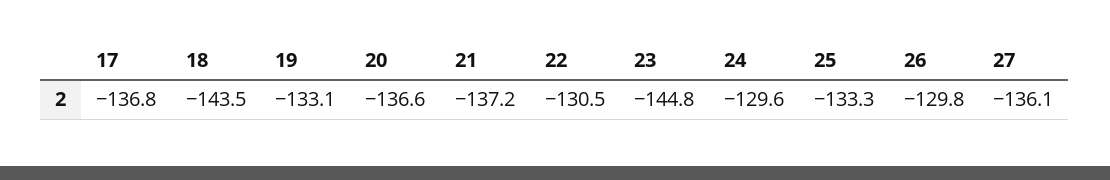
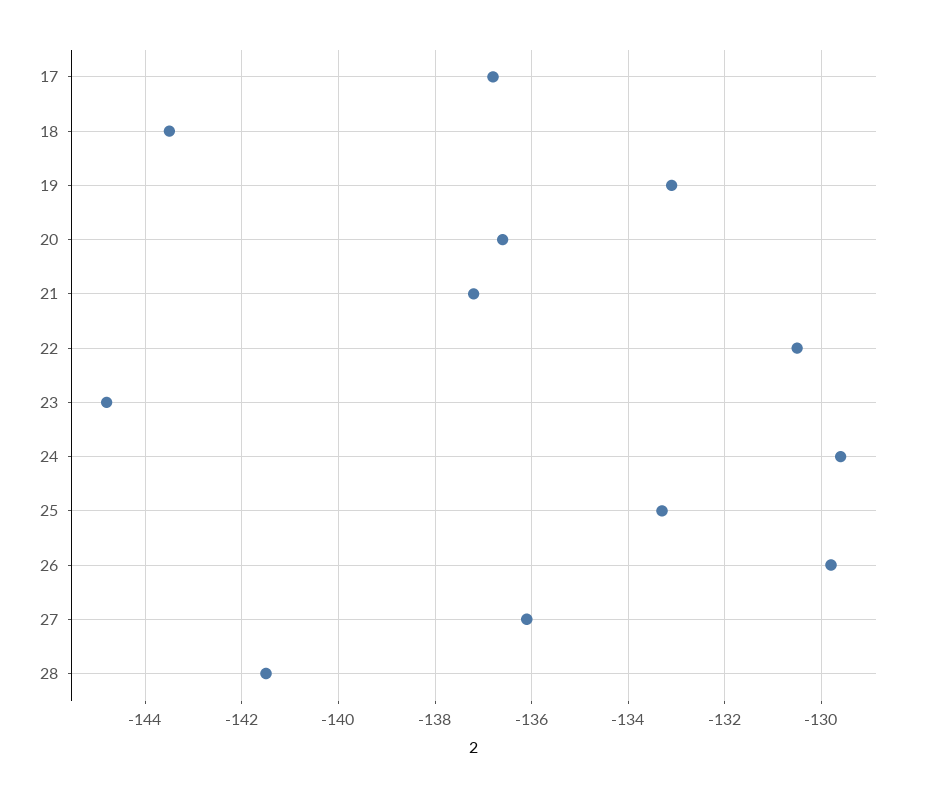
28: none -> -141.5

